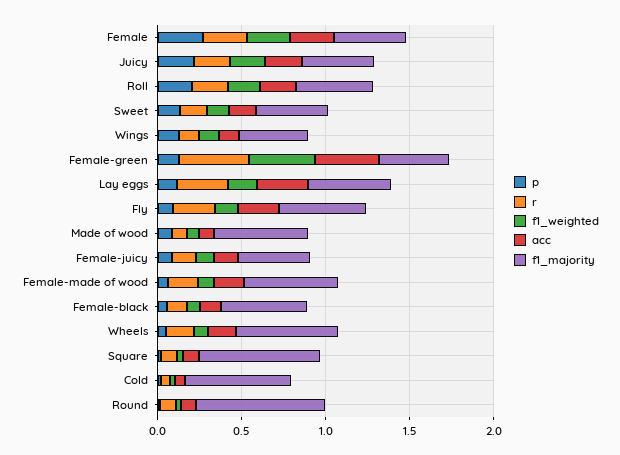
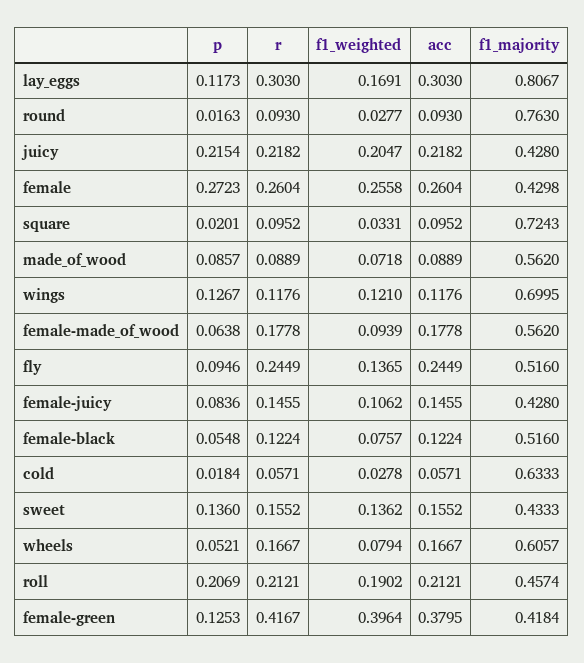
f1_majority, Wings: 0.4 -> 0.6995
f1_majority, Lay eggs: 0.5 -> 0.8067

